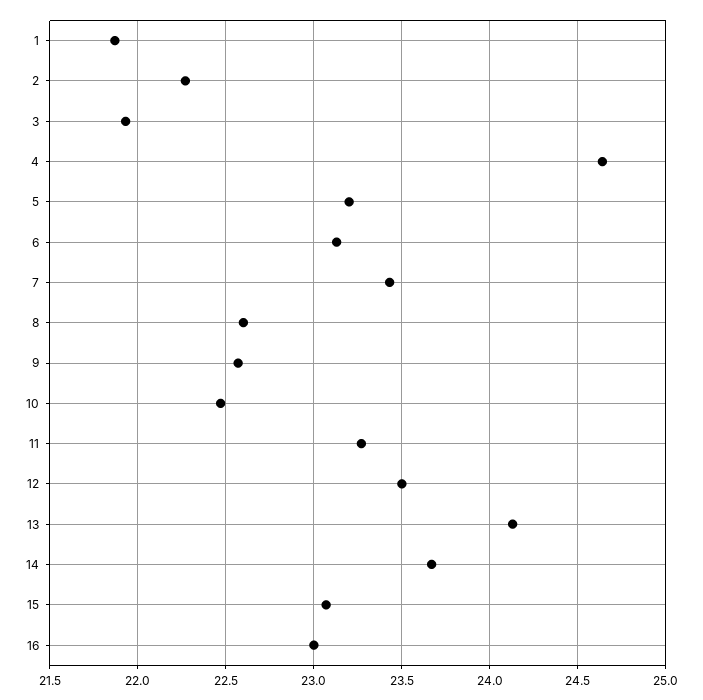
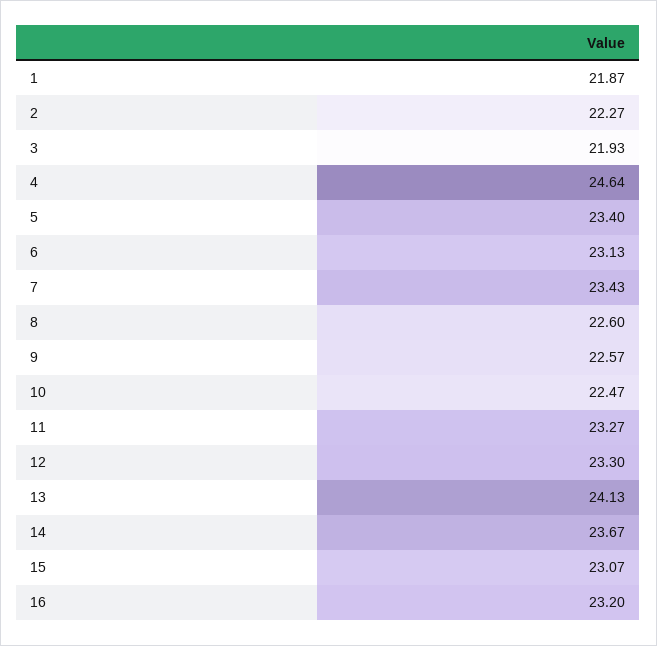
5: 23.2 -> 23.4
12: 23.5 -> 23.3
16: 23 -> 23.2

